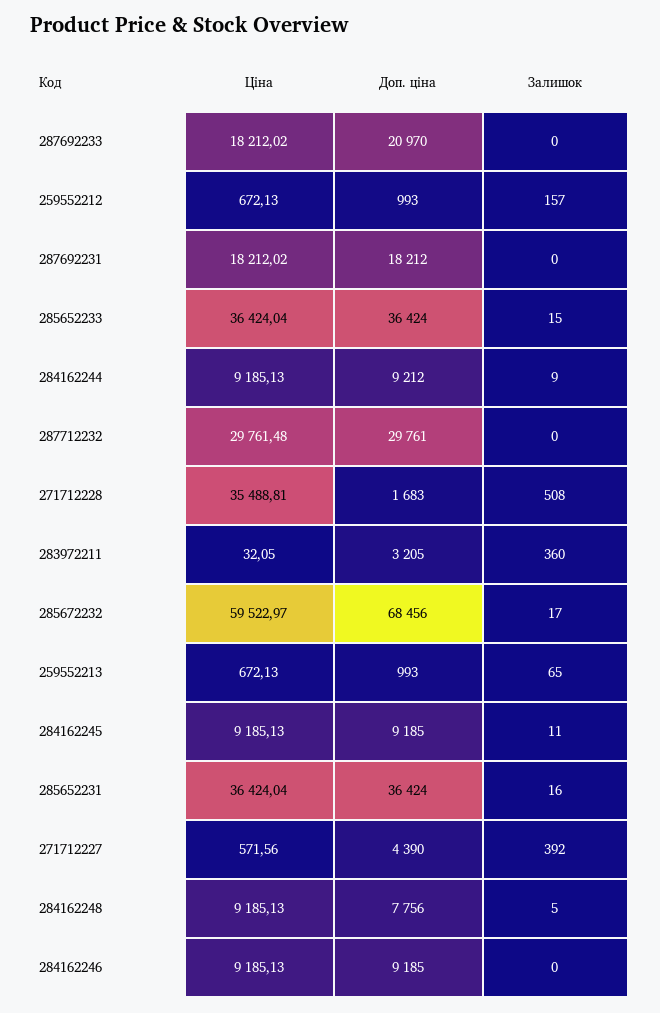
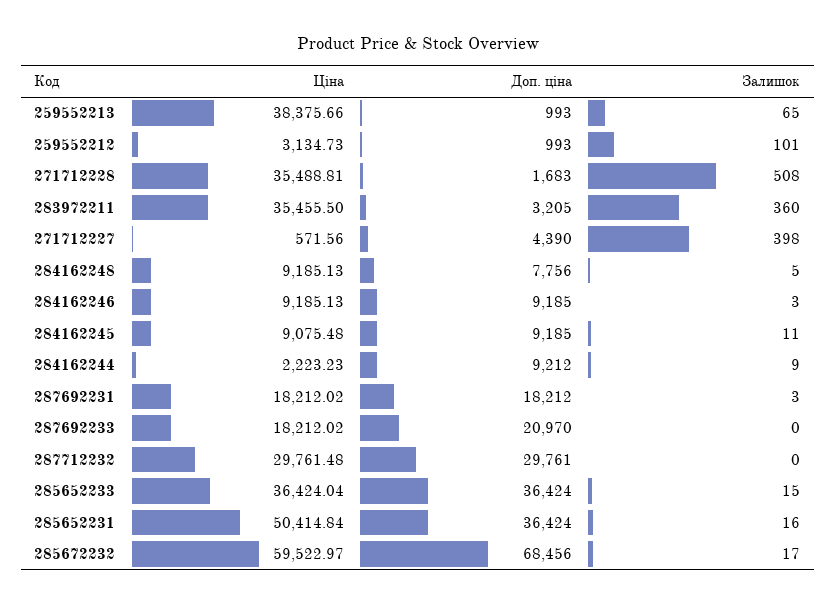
Ціна, 259552212: 672.13 -> 3134.73
Залишок, 259552212: 157 -> 101
Залишок, 287692231: 0 -> 3
Ціна, 284162244: 9185.13 -> 2223.23
Ціна, 283972211: 32.05 -> 35455.5
Ціна, 259552213: 672.13 -> 38375.66
Ціна, 284162245: 9185.13 -> 9075.48
Ціна, 285652231: 36424.04 -> 50414.84
Залишок, 271712227: 392 -> 398
Залишок, 284162246: 0 -> 3

